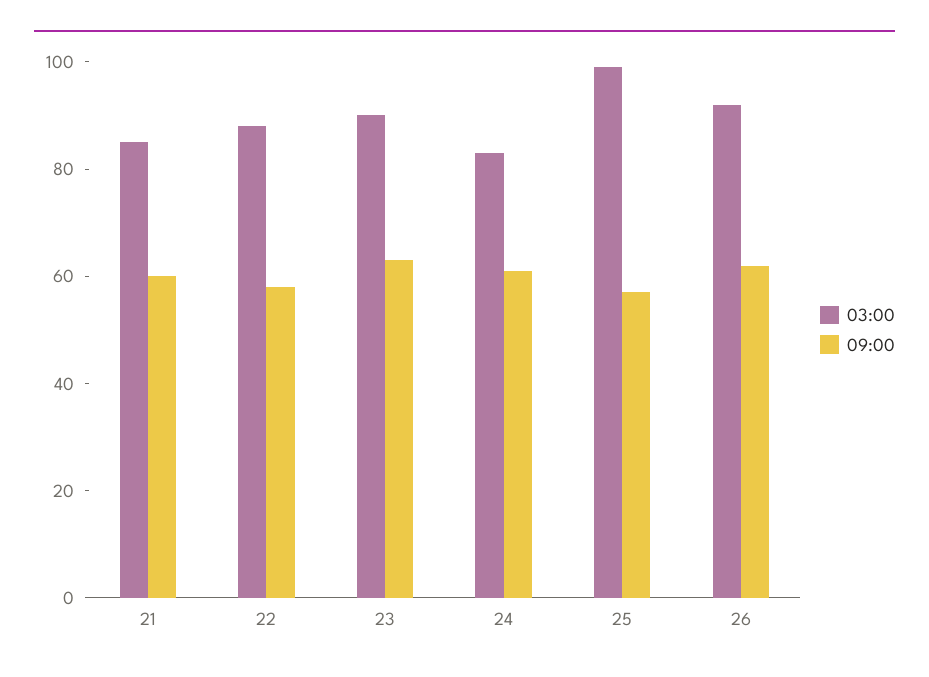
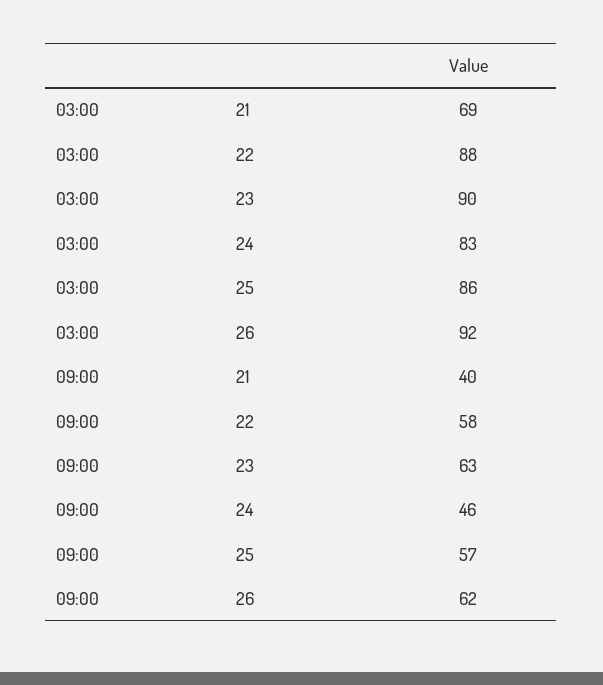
03:00, 21: 85 -> 69
09:00, 21: 60 -> 40
09:00, 24: 60 -> 46
03:00, 25: 100 -> 86

